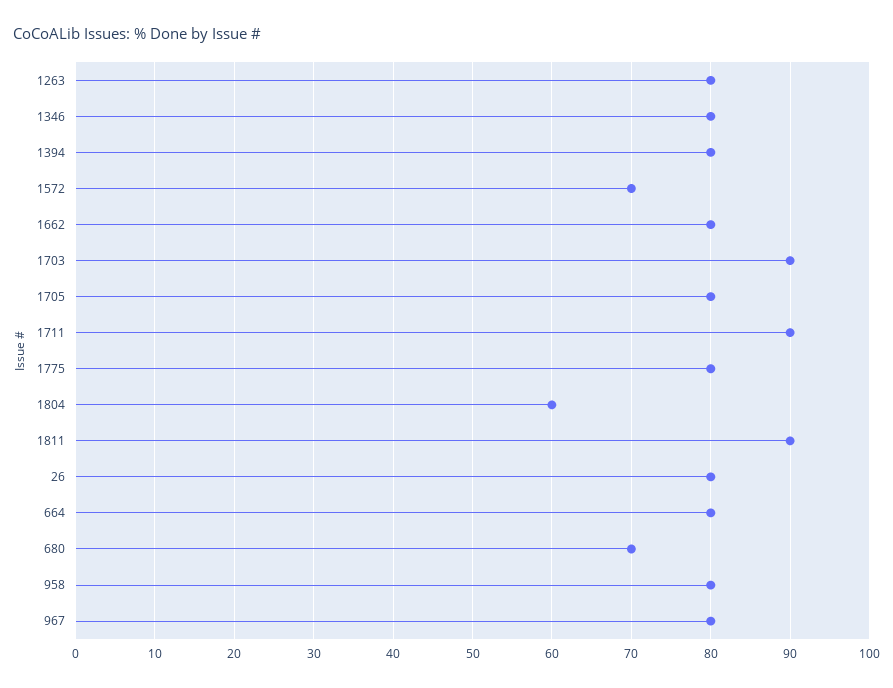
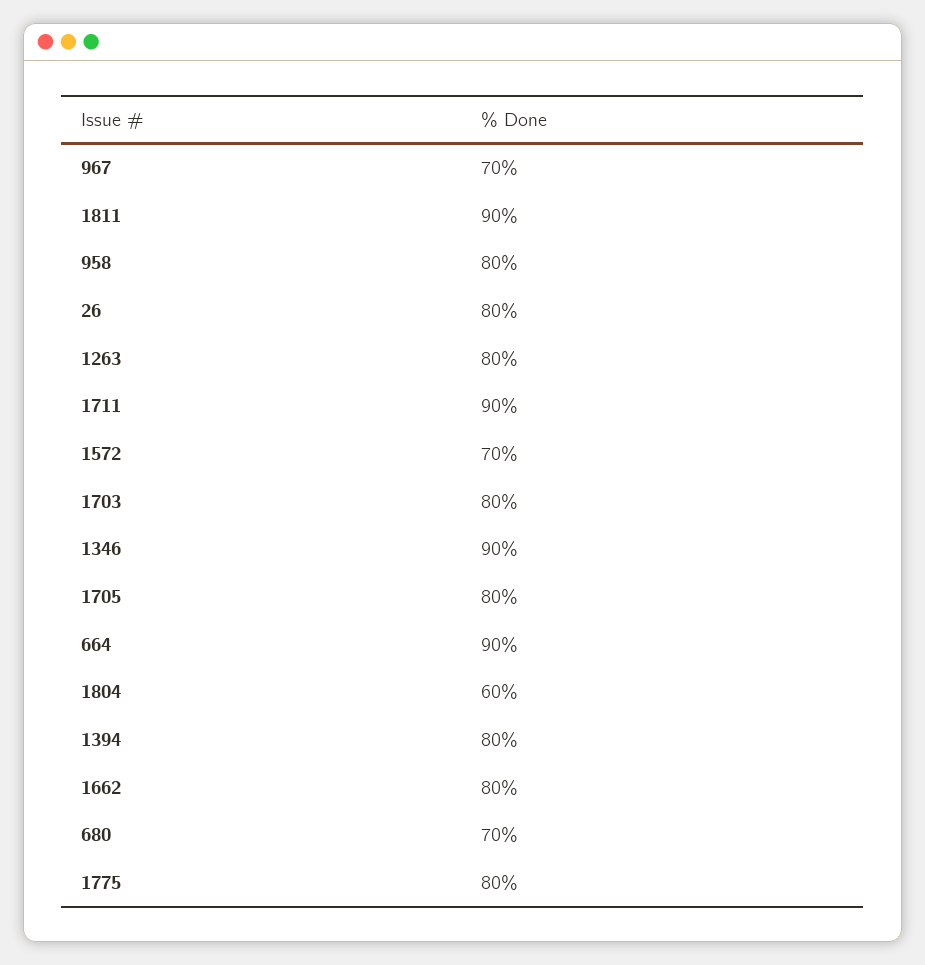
1346: 80 -> 90
1703: 90 -> 80
664: 80 -> 90
967: 80 -> 70

